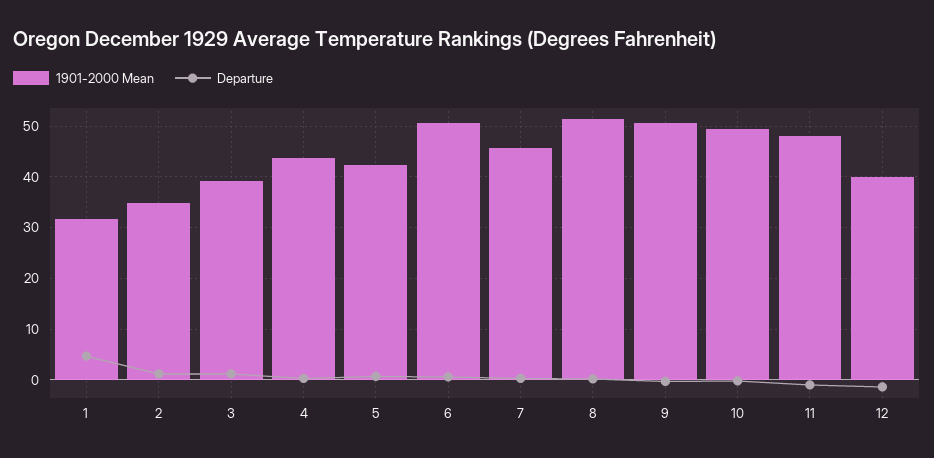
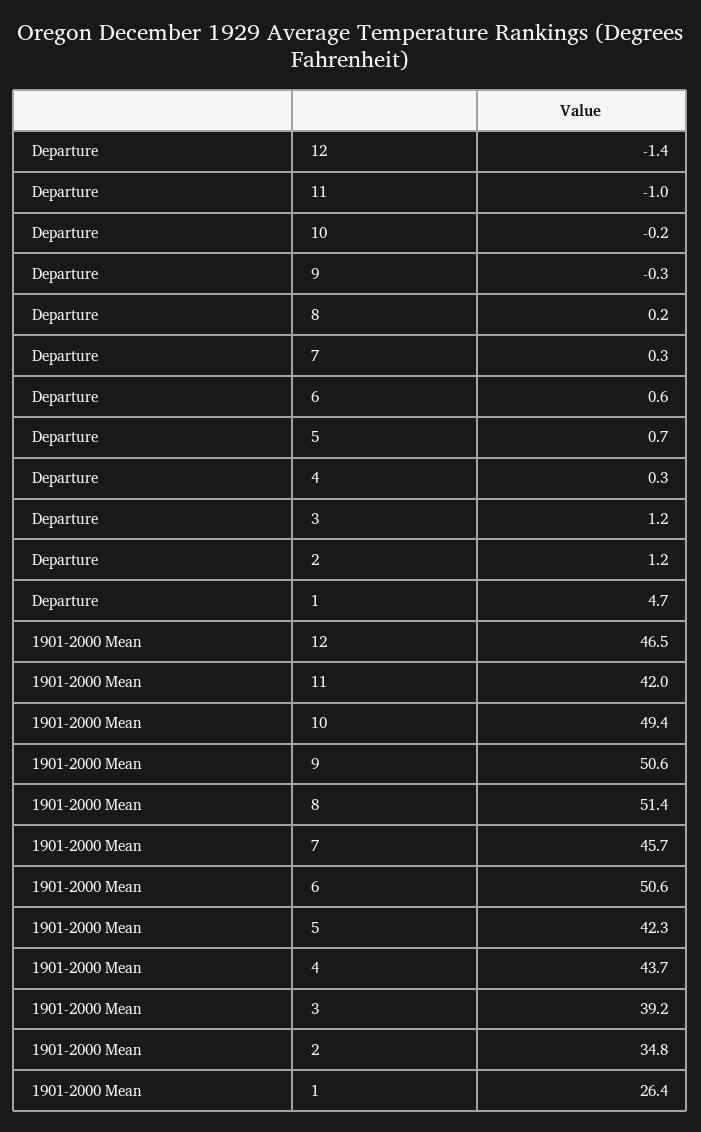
1901-2000 Mean, 1: 32 -> 26.4
1901-2000 Mean, 11: 48 -> 42
1901-2000 Mean, 12: 40 -> 46.5

